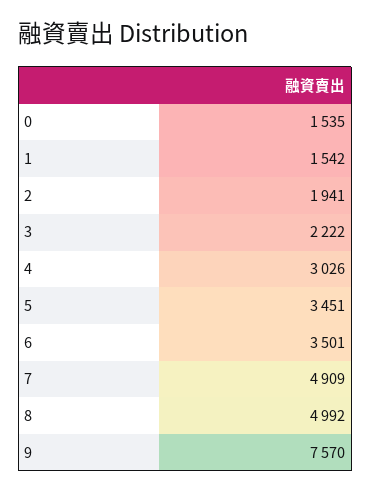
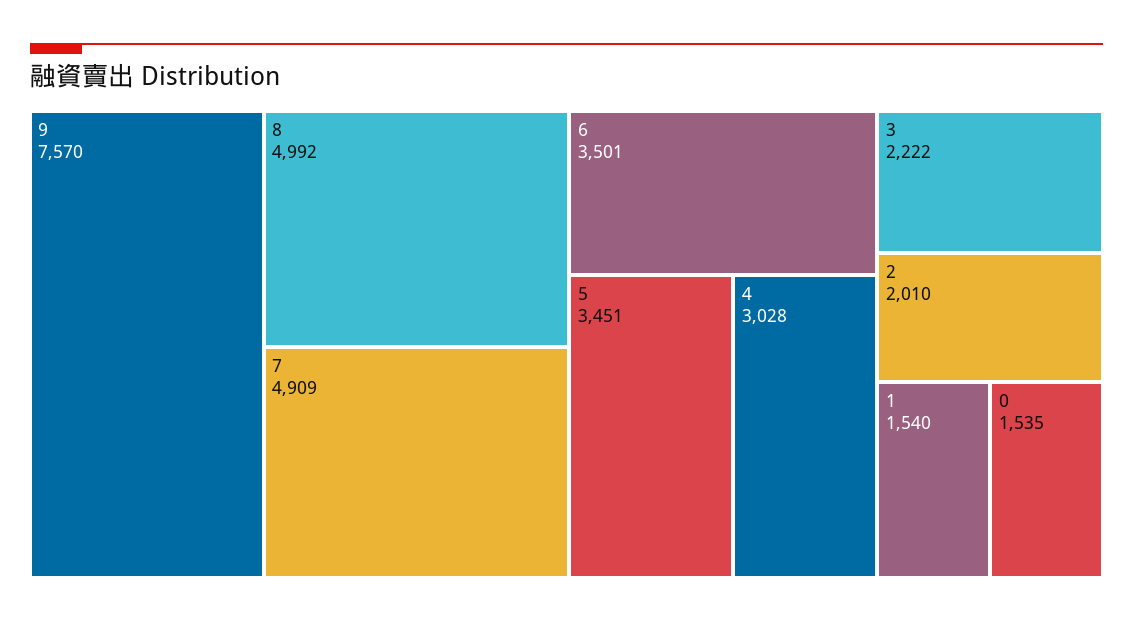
1: 1542 -> 1540
2: 1941 -> 2010
4: 3026 -> 3028

